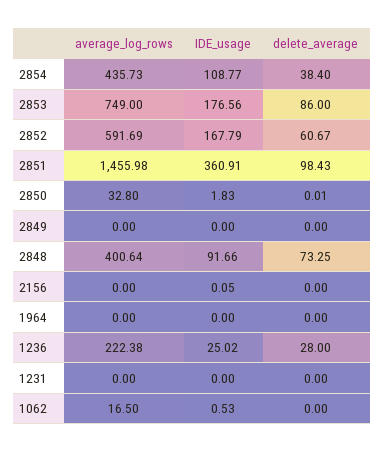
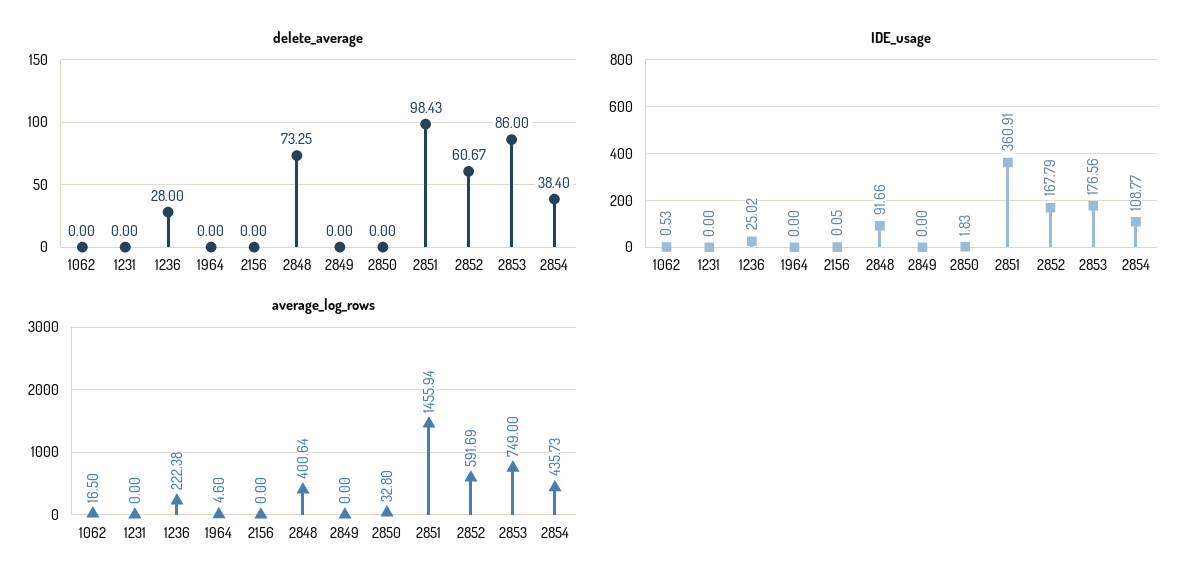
average_log_rows, 2851: 1455.98 -> 1455.94
delete_average, 2850: 0.01 -> 0
average_log_rows, 1964: 0 -> 4.6

